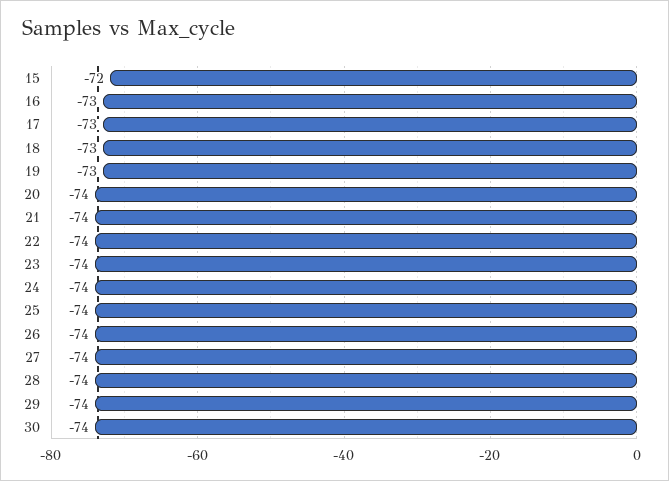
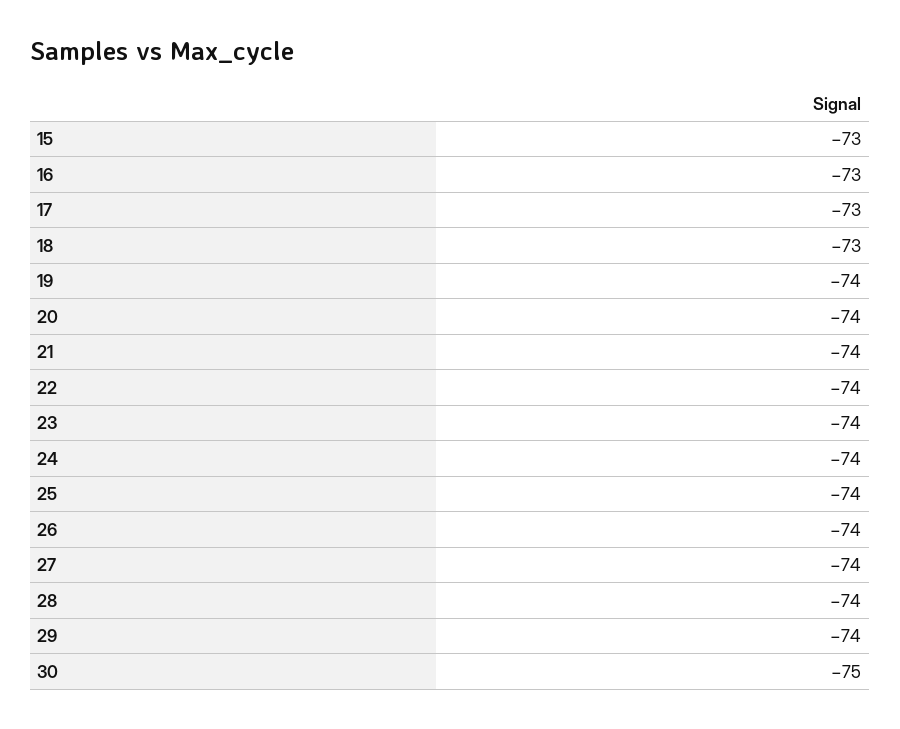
15: -72 -> -73
19: -73 -> -74
30: -74 -> -75

